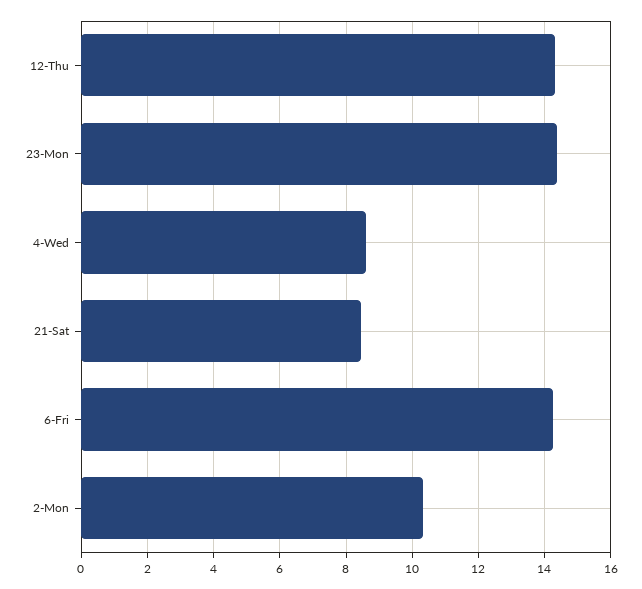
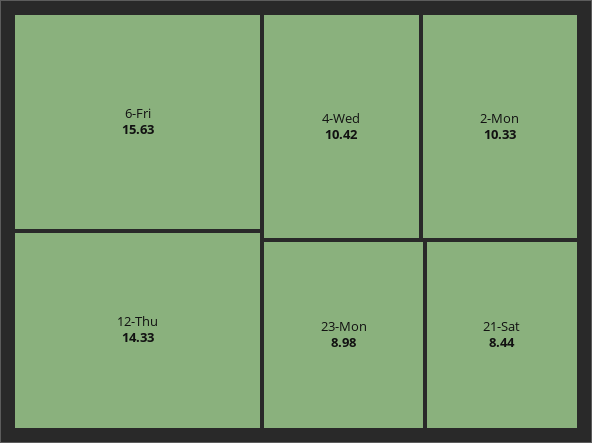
23-Mon: 14.4 -> 8.98
4-Wed: 8.6 -> 10.42
6-Fri: 14.2 -> 15.63

